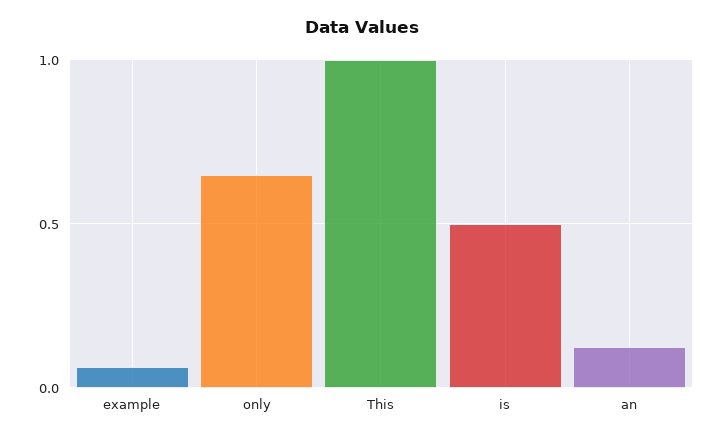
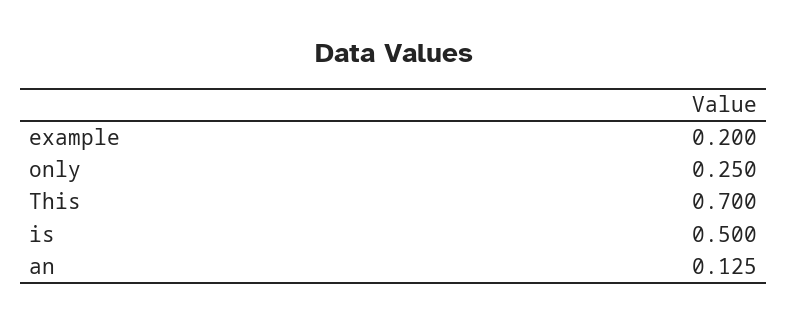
example: 0.05 -> 0.2
only: 0.65 -> 0.25
This: 1 -> 0.7

